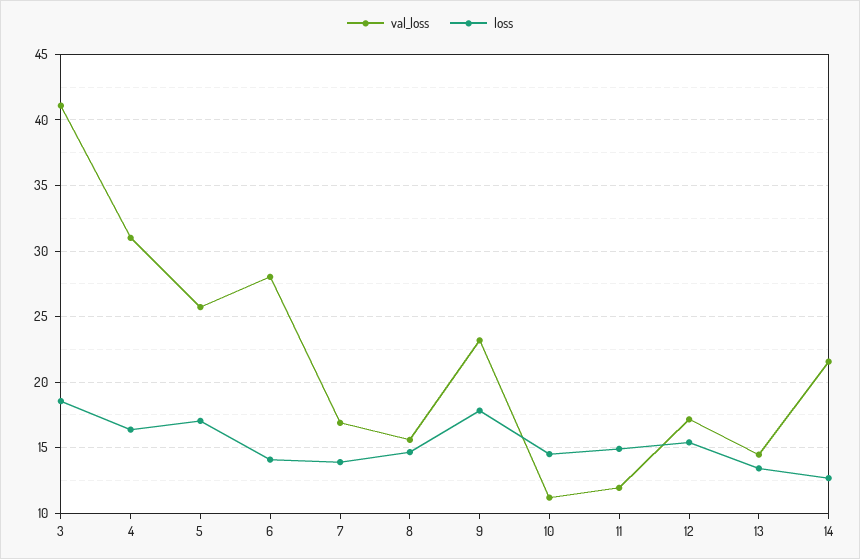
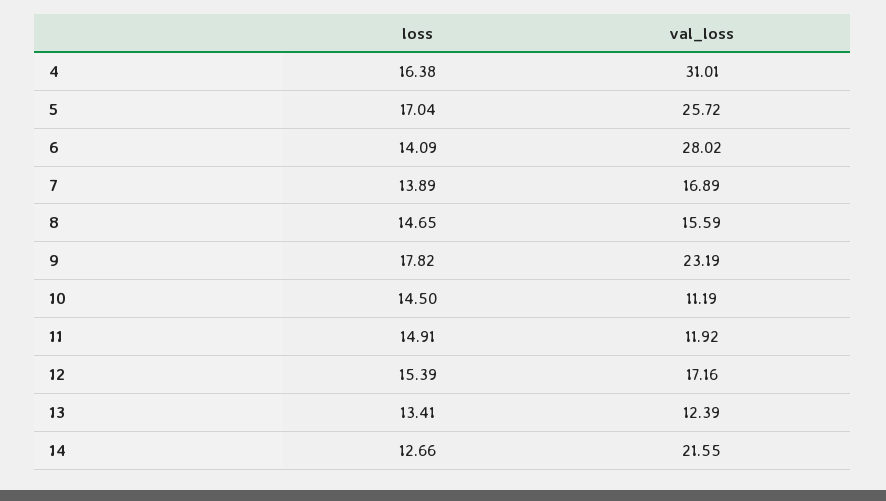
val_loss, 3: 41 -> none
loss, 3: 18.5 -> none
val_loss, 13: 14.5 -> 12.39

